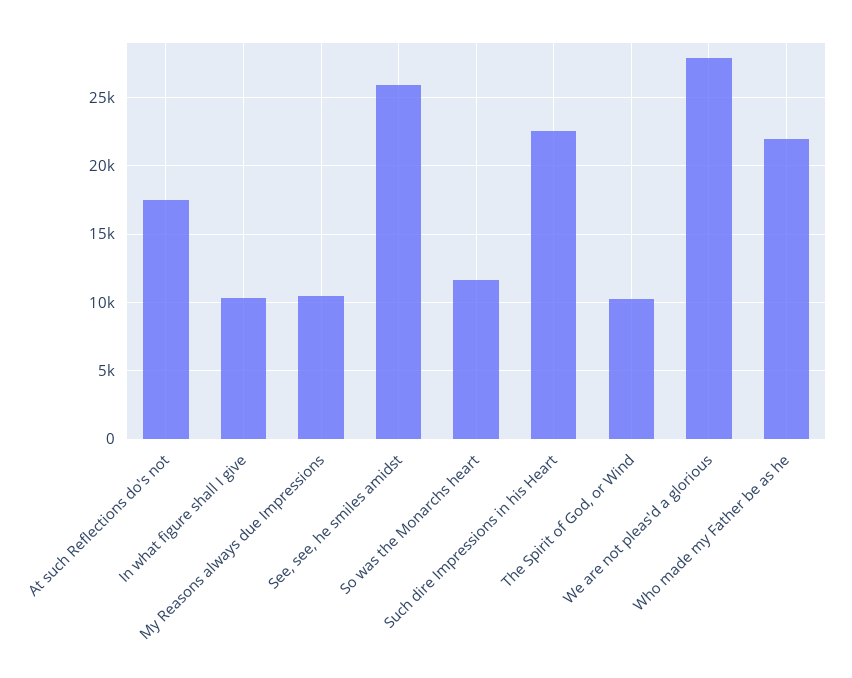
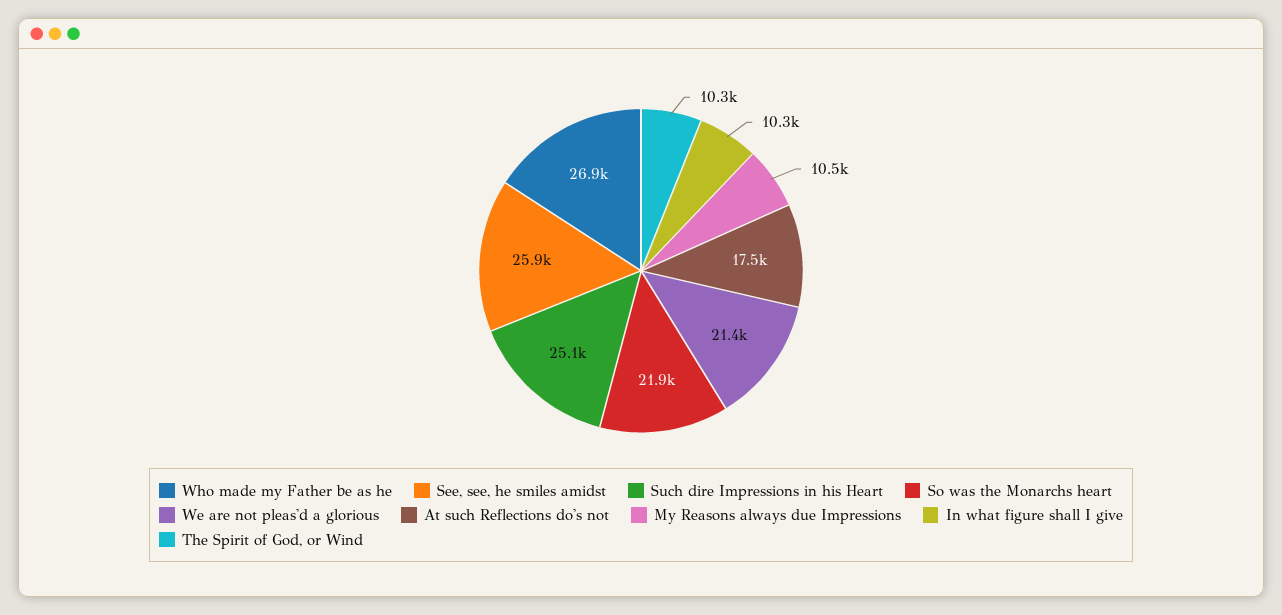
So was the Monarchs heart: 11500 -> 21900
Such dire Impressions in his Heart: 22500 -> 25100
We are not pleas'd a glorious: 28000 -> 21400
Who made my Father be as he: 22000 -> 26900

